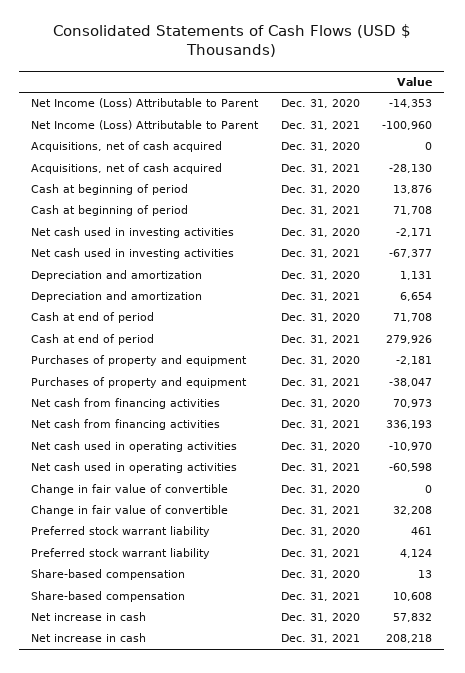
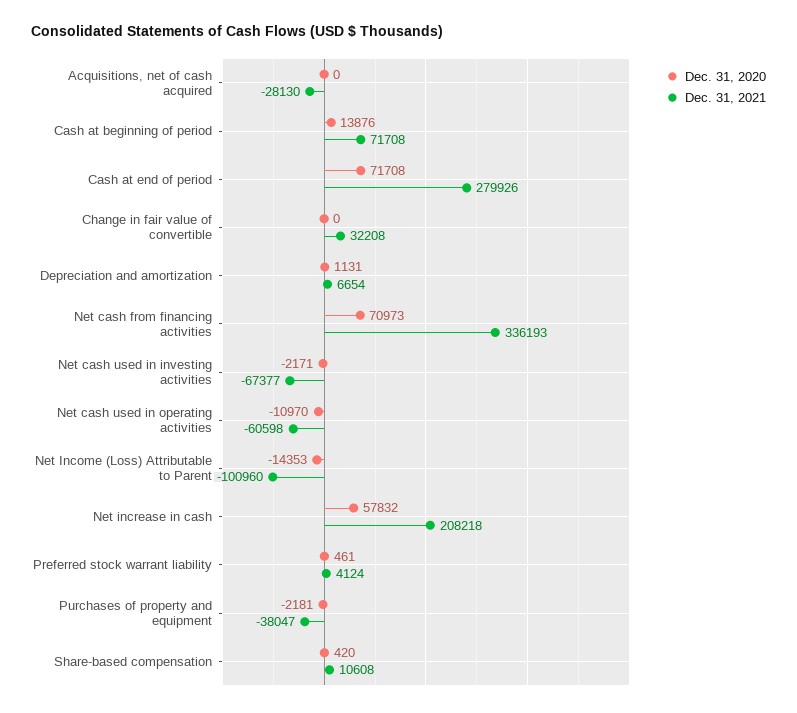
Dec. 31, 2020, Share-based compensation: 13 -> 420

